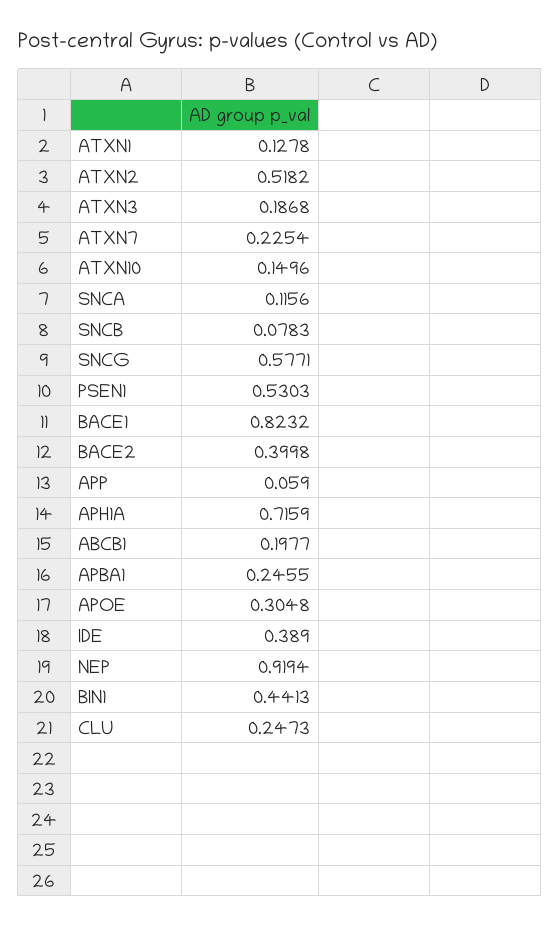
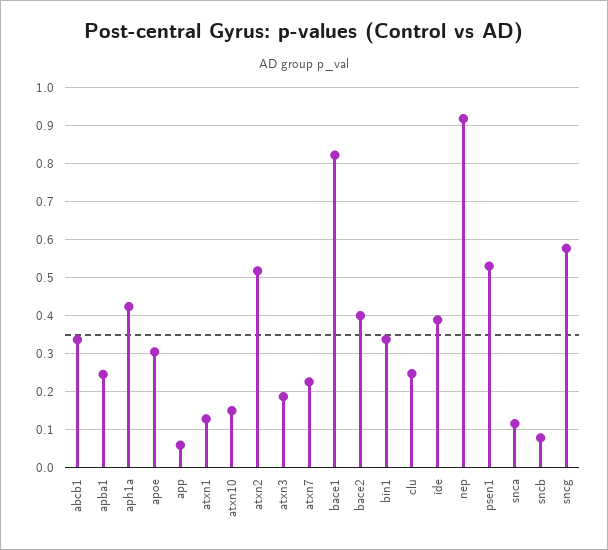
APH1A: 0.7159 -> 0.42
ABCB1: 0.1977 -> 0.34
BIN1: 0.4413 -> 0.34

